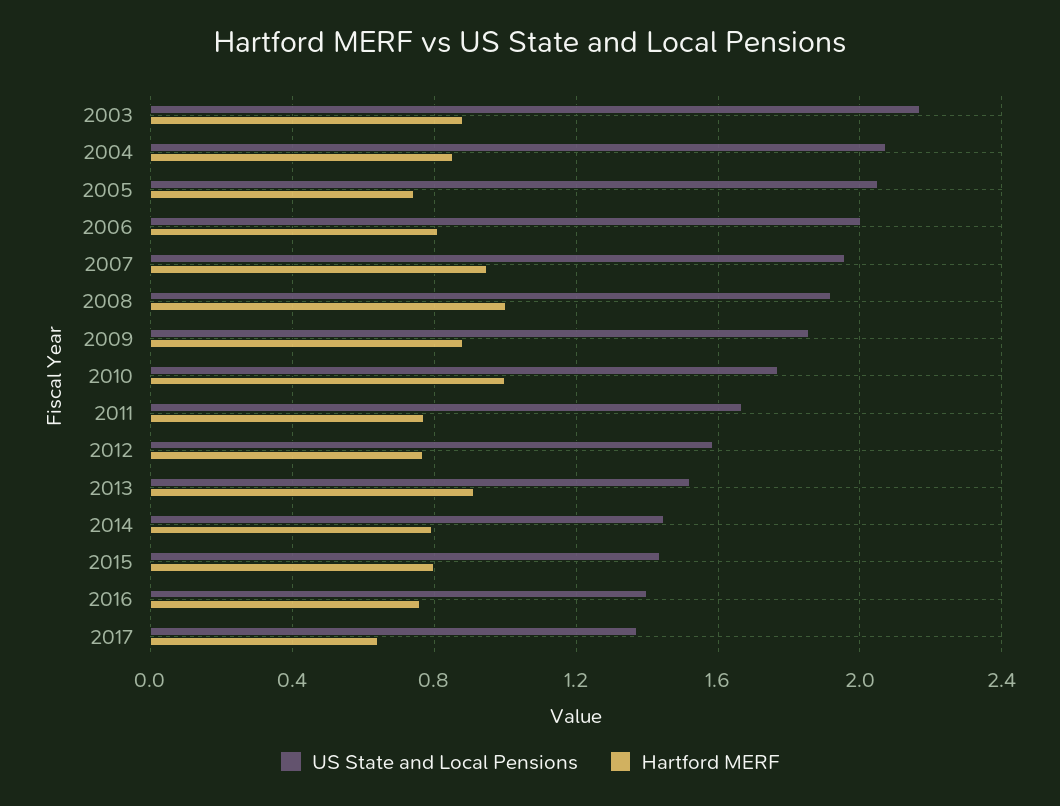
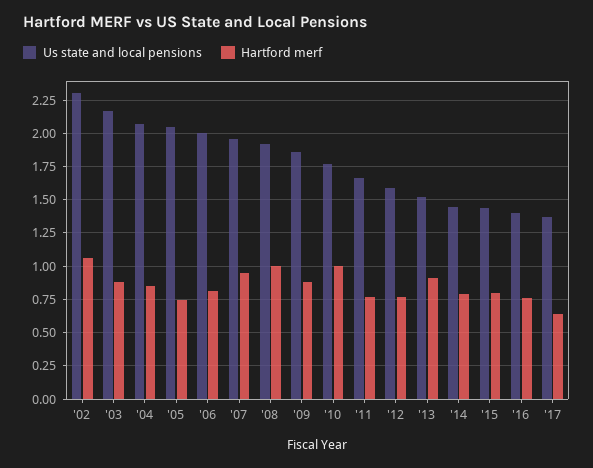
US State and Local Pensions, '02: none -> 2.3
Hartford MERF, '02: none -> 1.05

